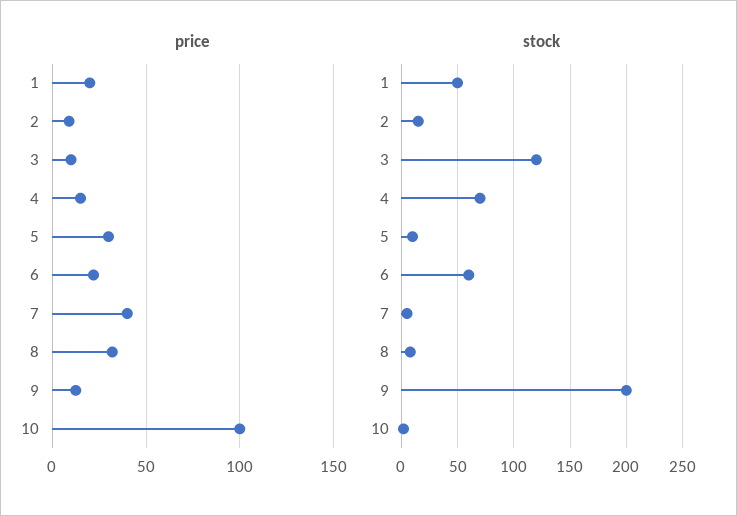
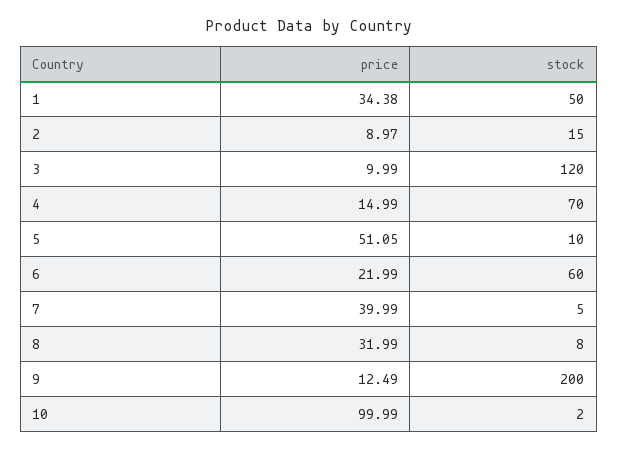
price, 1: 20 -> 34.38
price, 5: 30 -> 51.05

